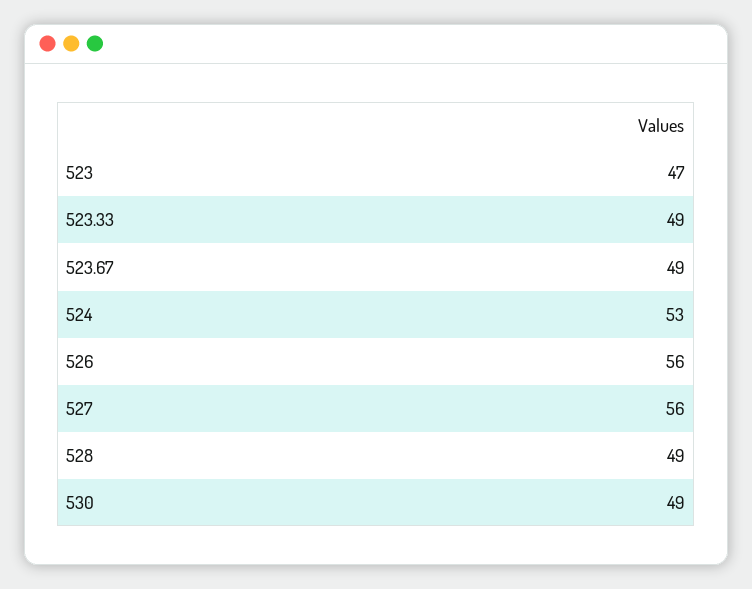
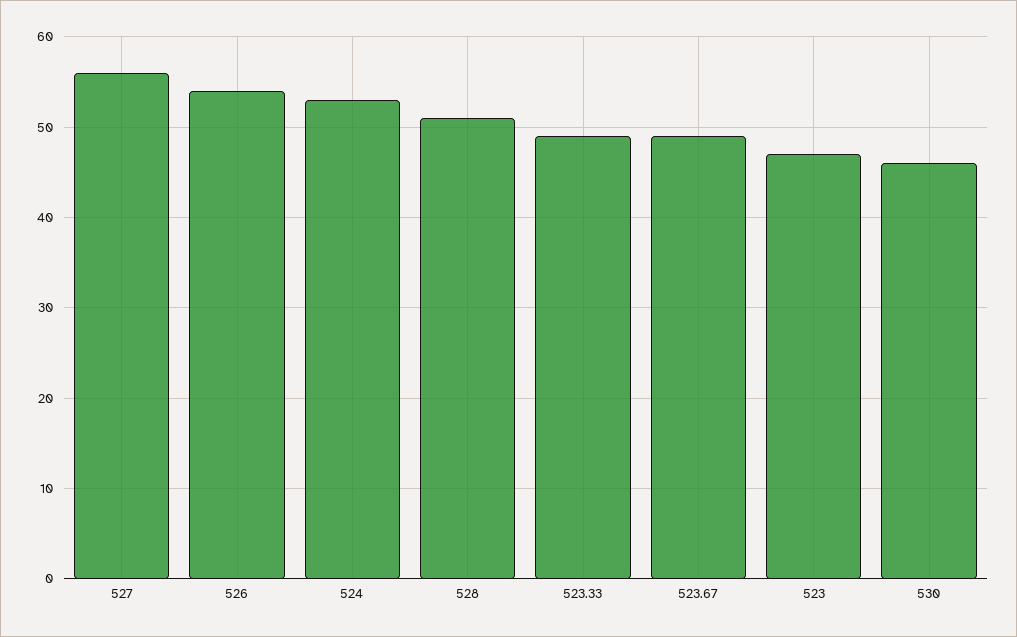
526: 56 -> 54
528: 49 -> 51
530: 49 -> 46

